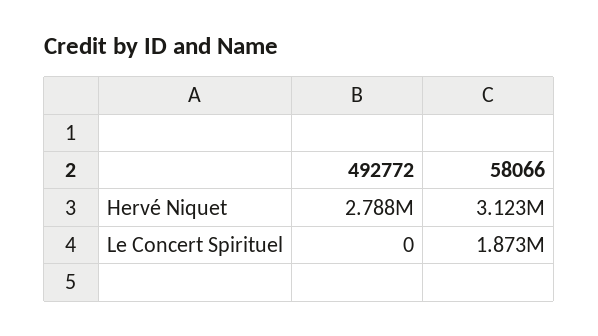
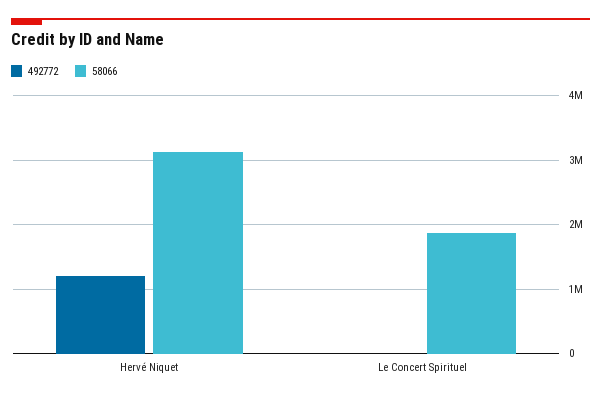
492772, Hervé Niquet: 2788000 -> 1200000

